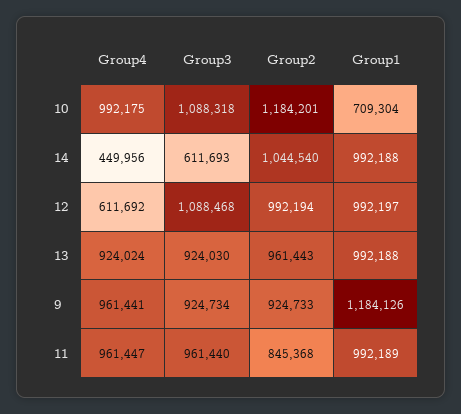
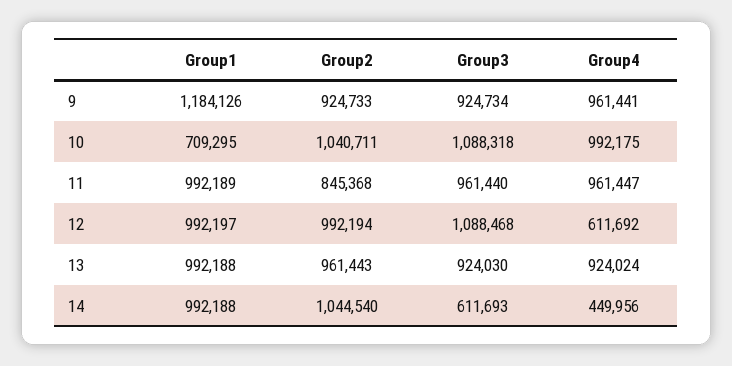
Group2, 10: 1184201 -> 1040711
Group1, 10: 709304 -> 709295

